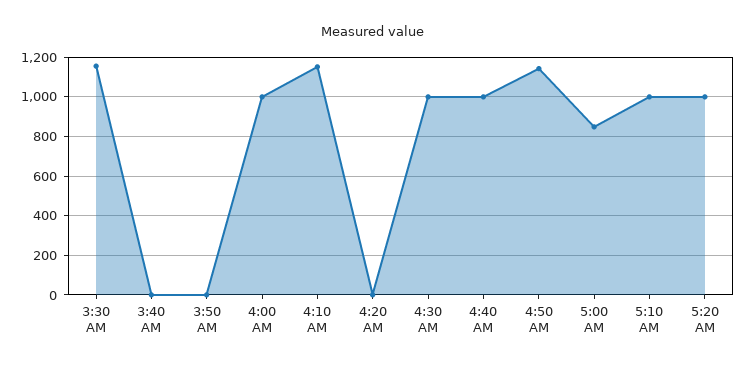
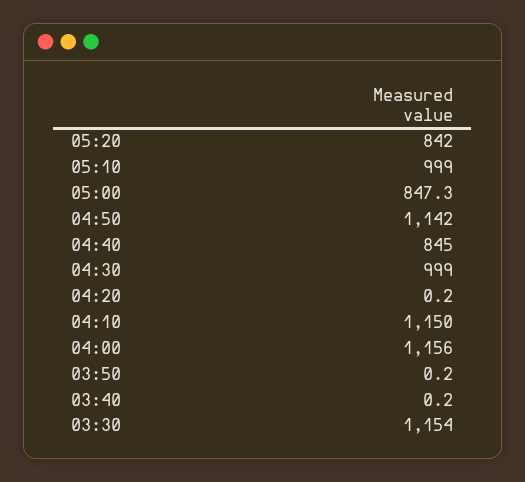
4:00 AM: 1000 -> 1156
4:40 AM: 1000 -> 845
5:20 AM: 1000 -> 842

